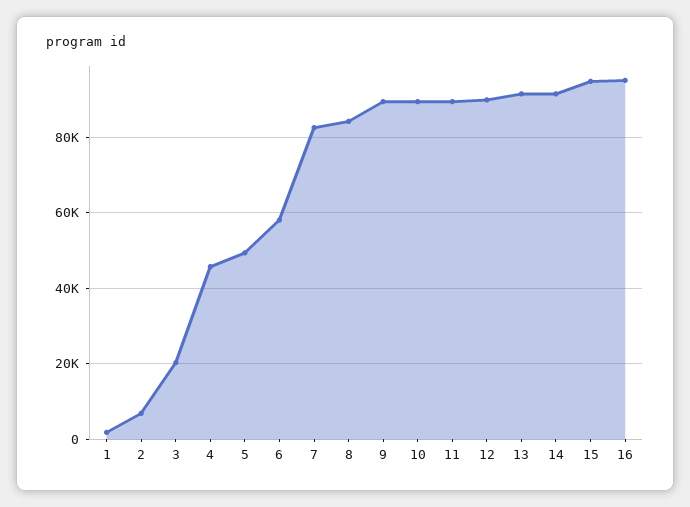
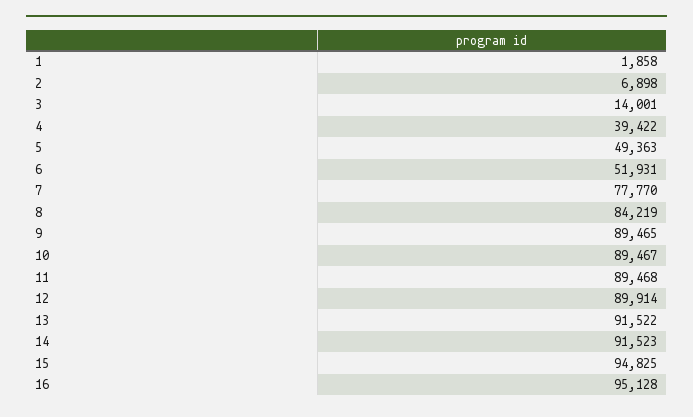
3: 20000 -> 14001
4: 46000 -> 39422
6: 58000 -> 51931
7: 82000 -> 77770

